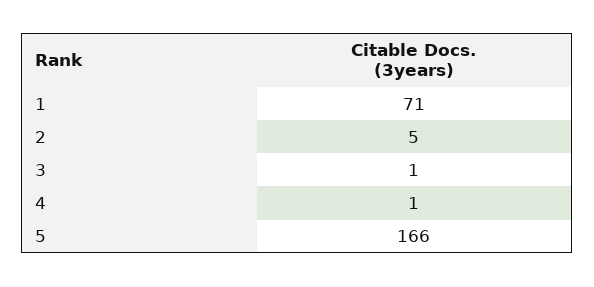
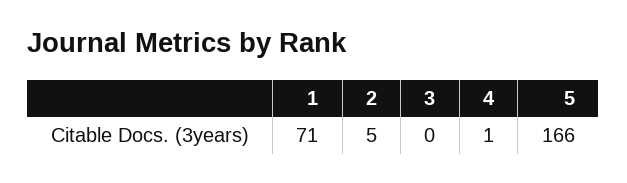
3: 1 -> 0

